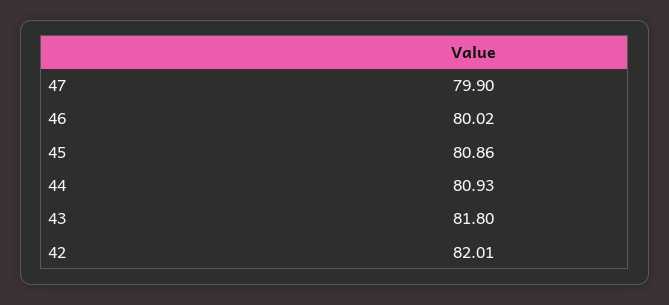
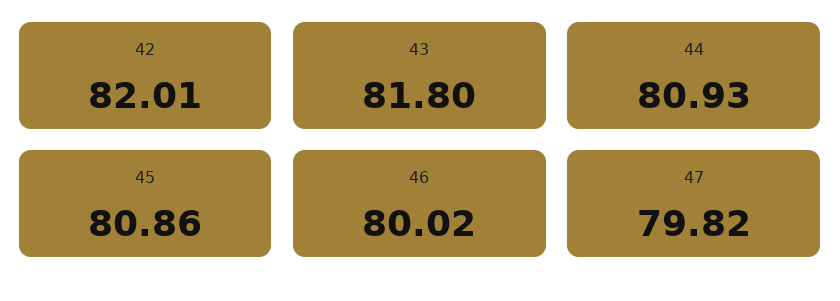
47: 79.9 -> 79.82

